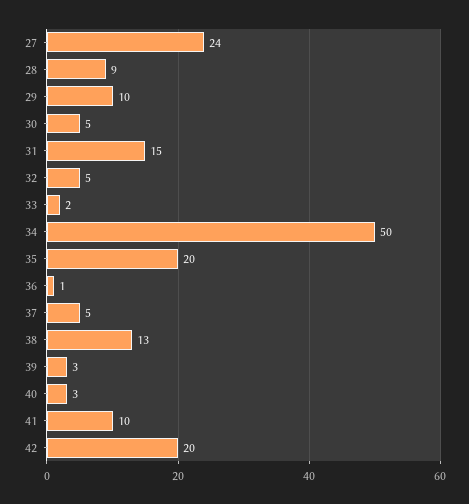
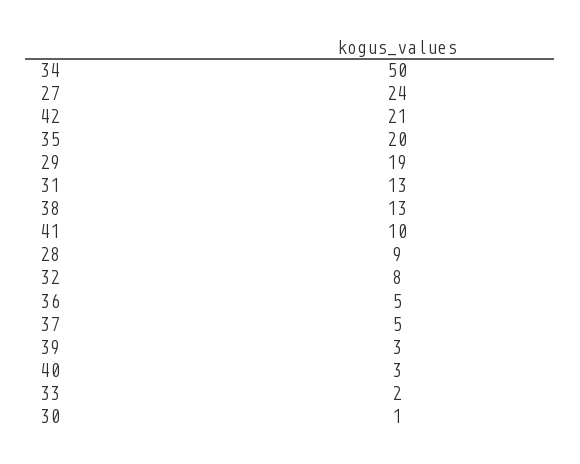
29: 10 -> 19
30: 5 -> 1
31: 15 -> 13
32: 5 -> 8
36: 1 -> 5
42: 20 -> 21

